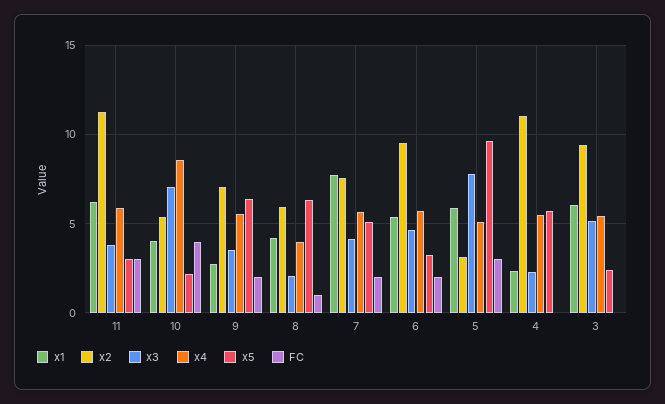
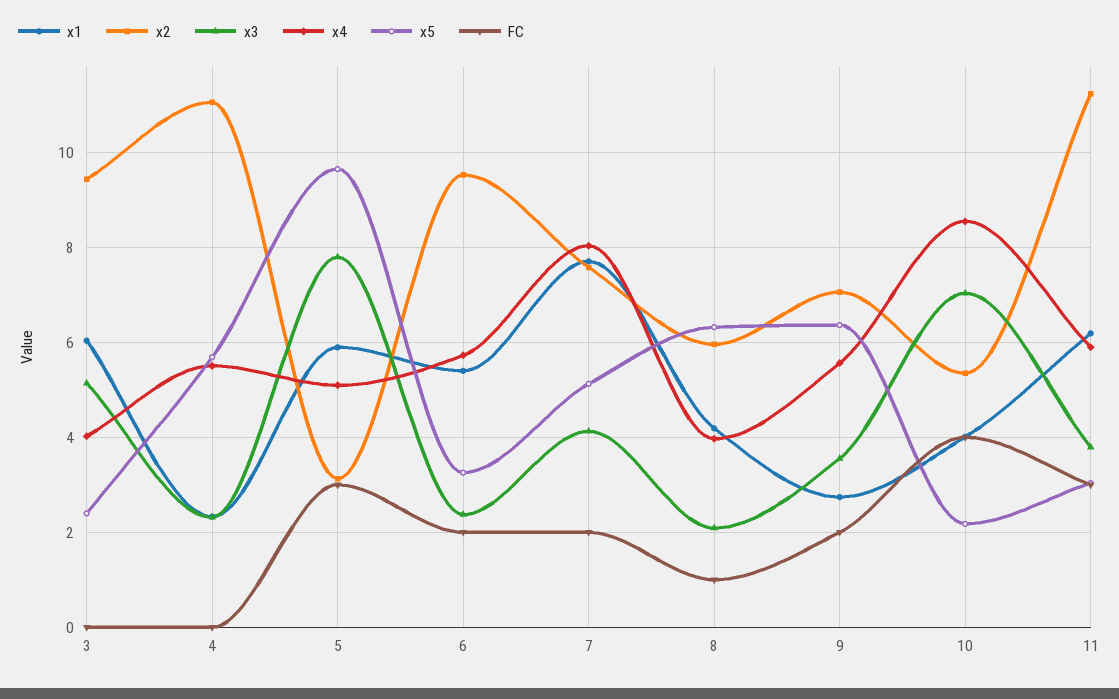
x4, 7: 5.5 -> 8
x3, 6: 4.5 -> 2.4
x4, 3: 5.5 -> 4

